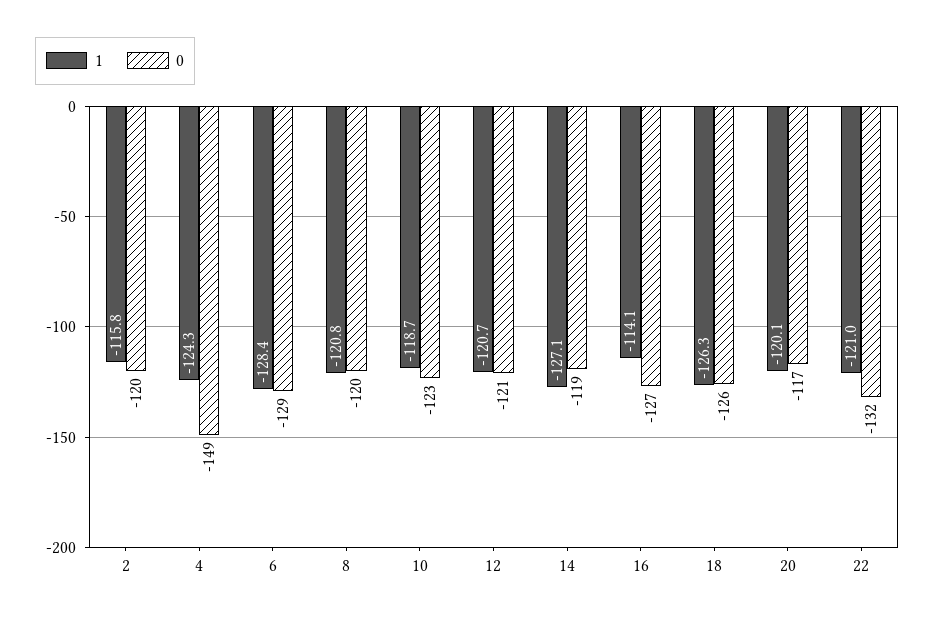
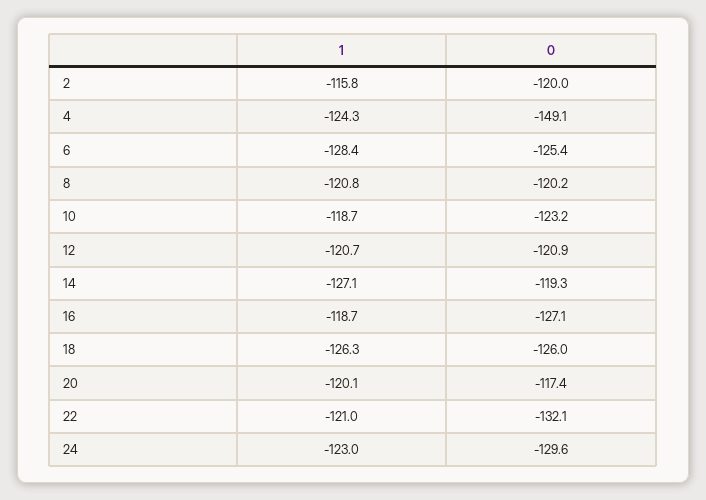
0, 6: -129 -> -125.4
1, 16: -114.1 -> -118.7
1, 24: none -> -123
0, 24: none -> -129.6

